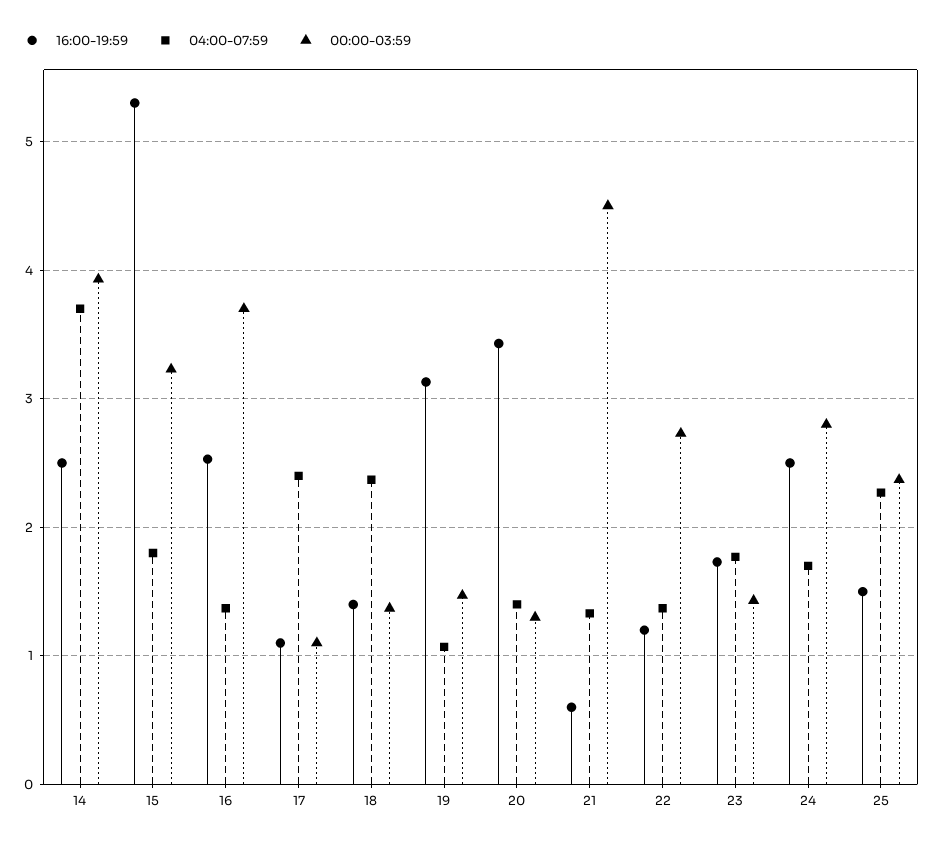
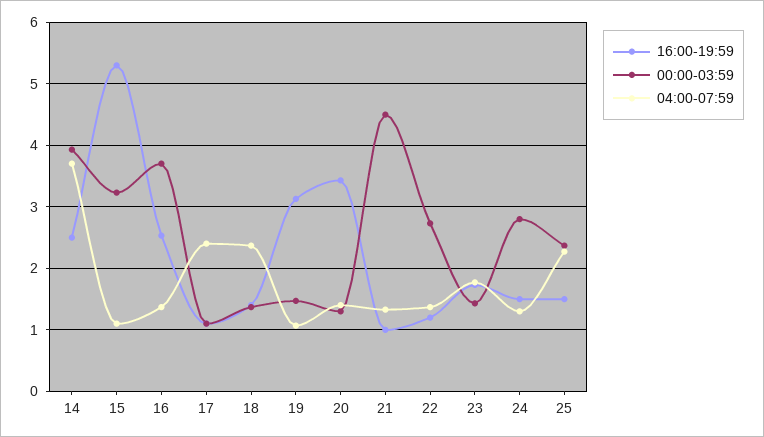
04:00-07:59, 15: 1.8 -> 1.1
16:00-19:59, 21: 0.6 -> 1
16:00-19:59, 24: 2.5 -> 1.5
04:00-07:59, 24: 1.7 -> 1.3

